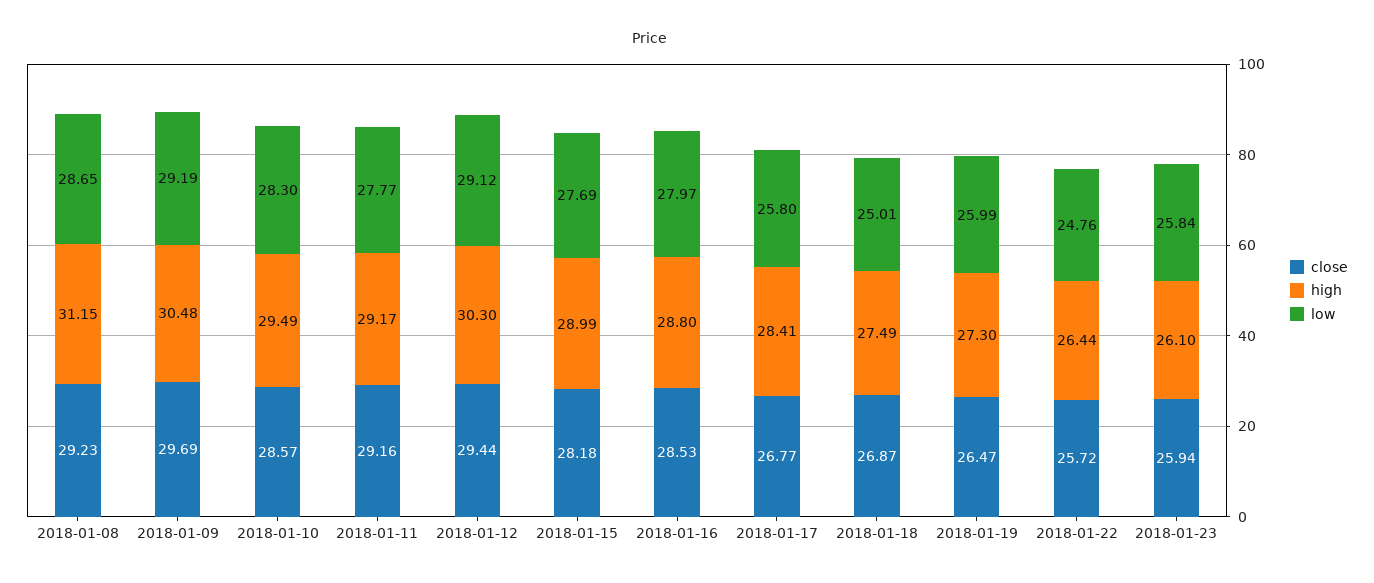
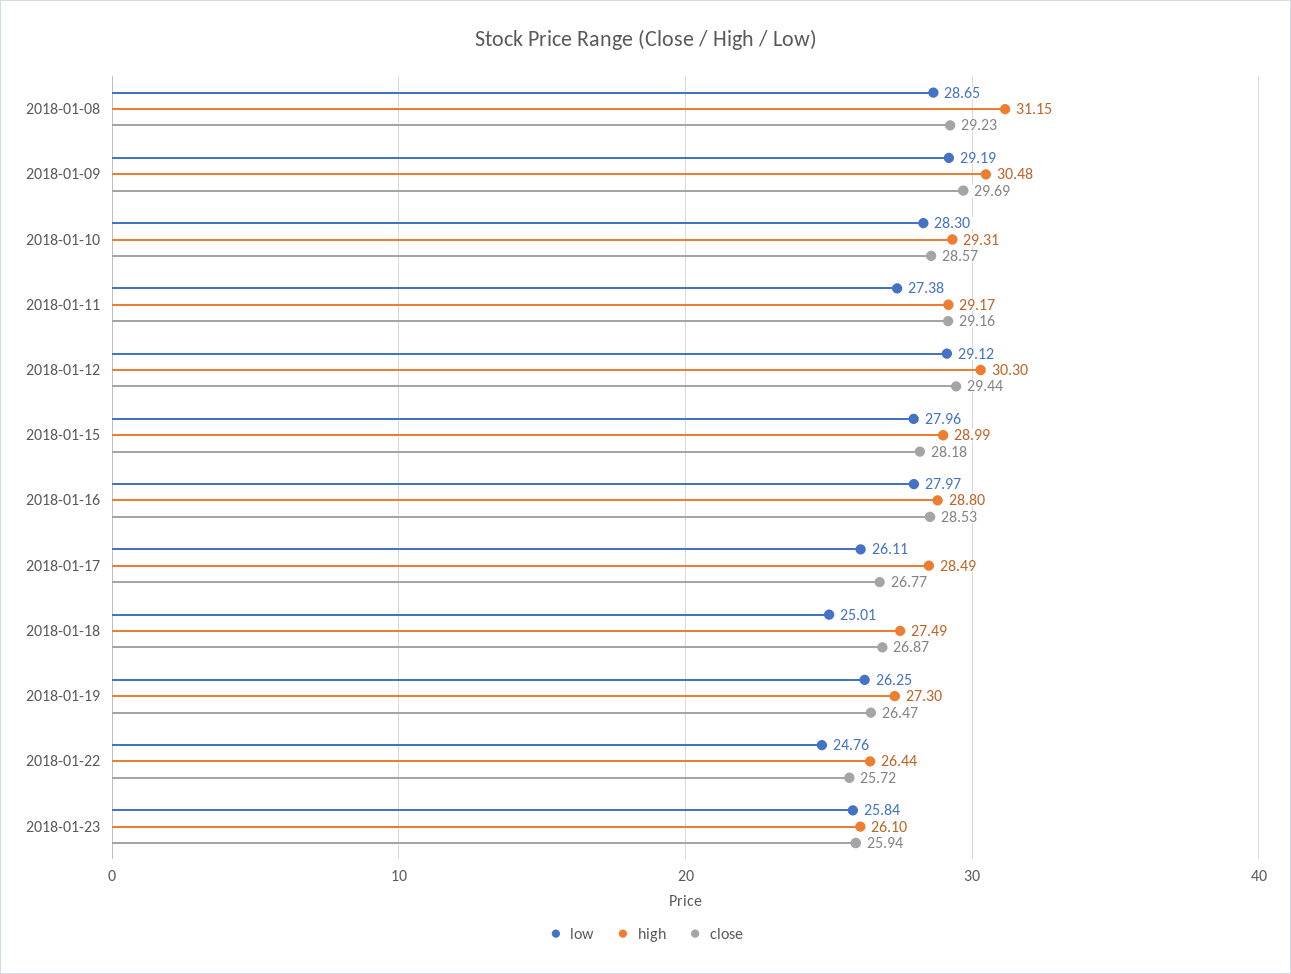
high, 2018-01-10: 29.49 -> 29.31
low, 2018-01-11: 27.77 -> 27.38
low, 2018-01-15: 27.69 -> 27.96
high, 2018-01-17: 28.41 -> 28.49
low, 2018-01-17: 25.8 -> 26.11
low, 2018-01-19: 25.99 -> 26.25

